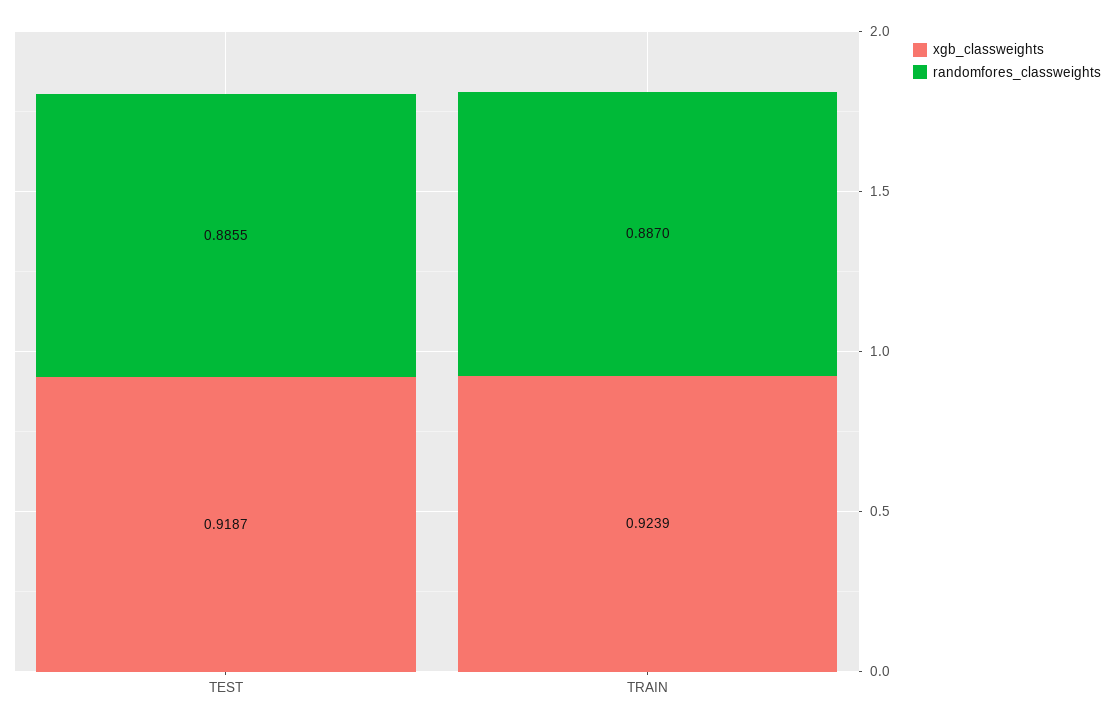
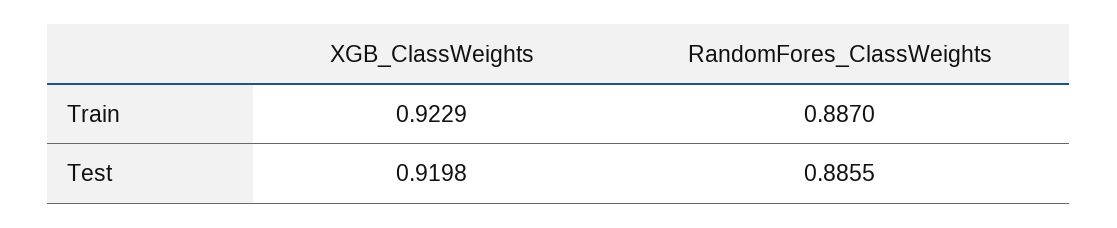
xgb_classweights, TEST: 0.9187 -> 0.9198
xgb_classweights, TRAIN: 0.9239 -> 0.9229

